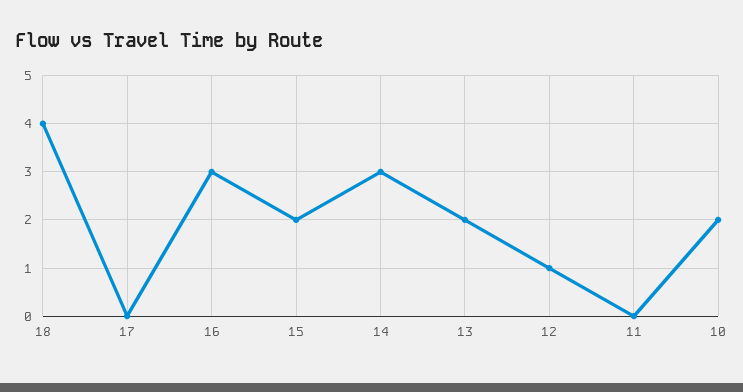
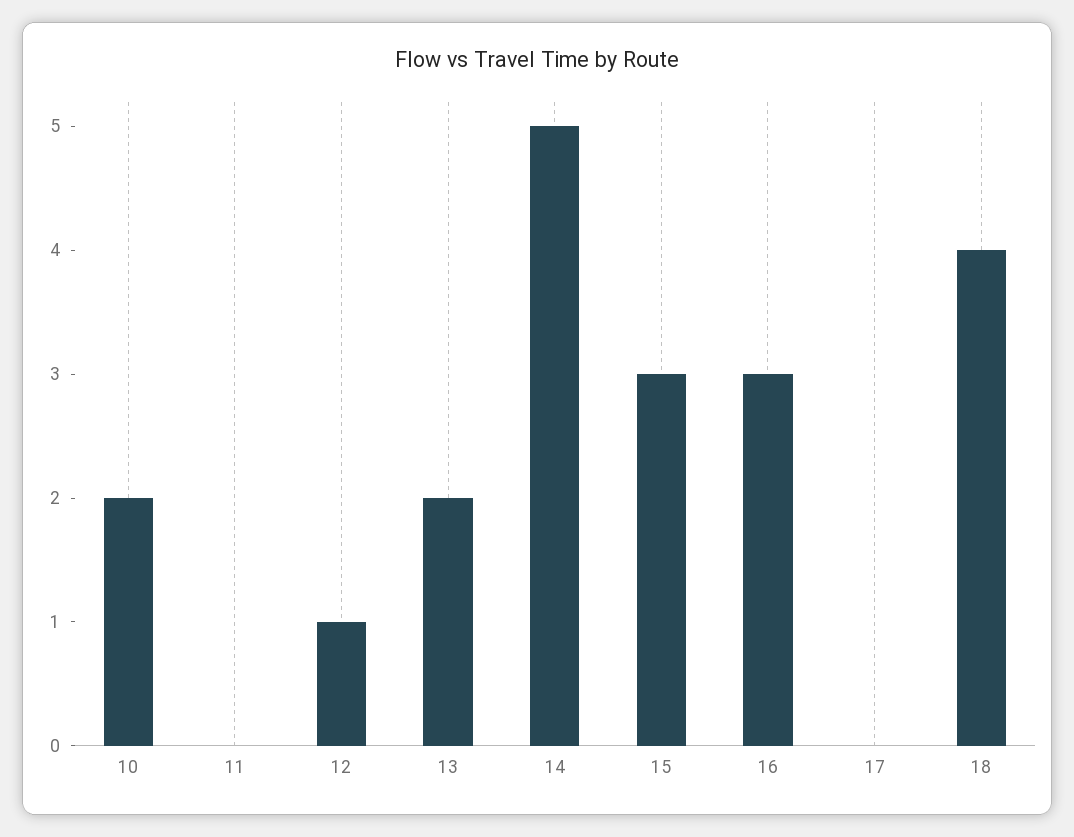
15: 2 -> 3
14: 3 -> 5

